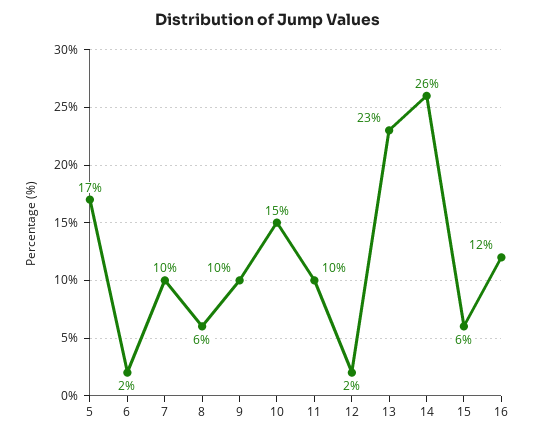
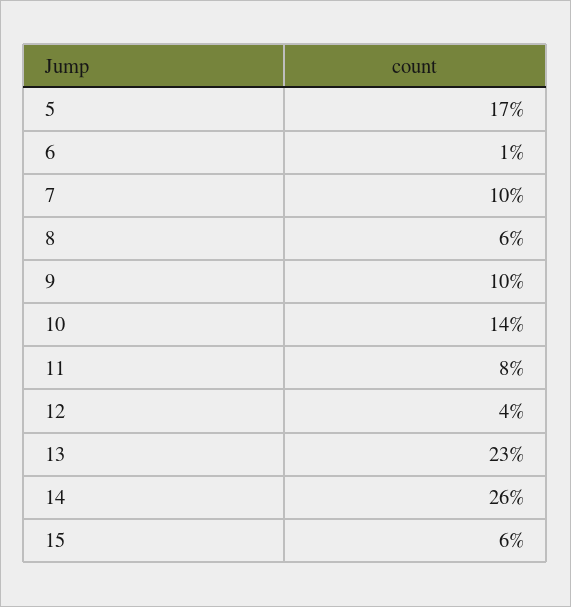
6: 2 -> 1
10: 15 -> 14
11: 10 -> 8
12: 2 -> 4
16: 12 -> none

